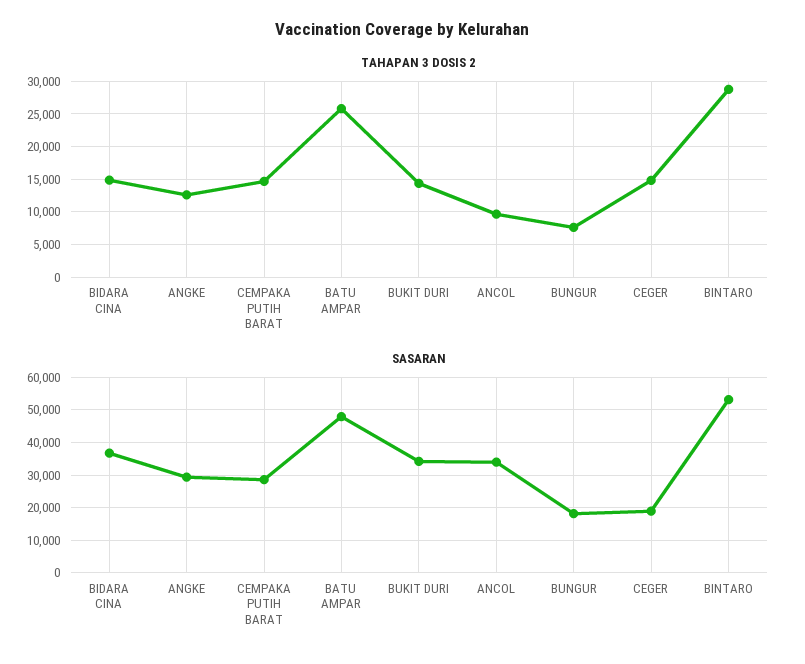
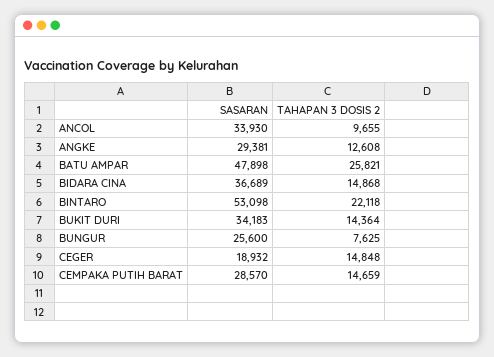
TAHAPAN 3 DOSIS 2, BINTARO: 29000 -> 22118
SASARAN, BUNGUR: 18000 -> 25600

